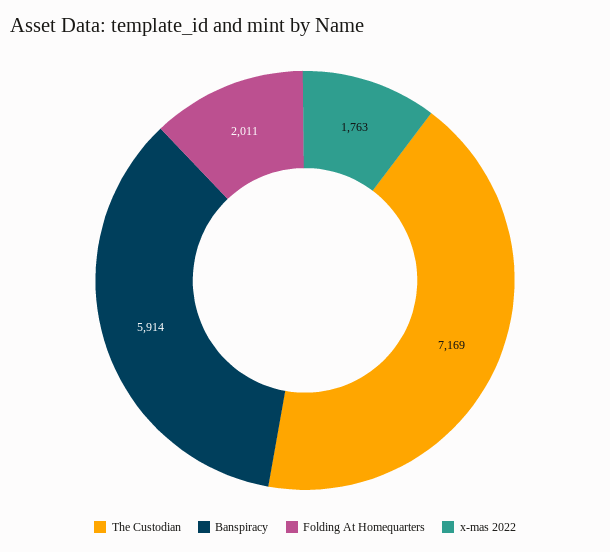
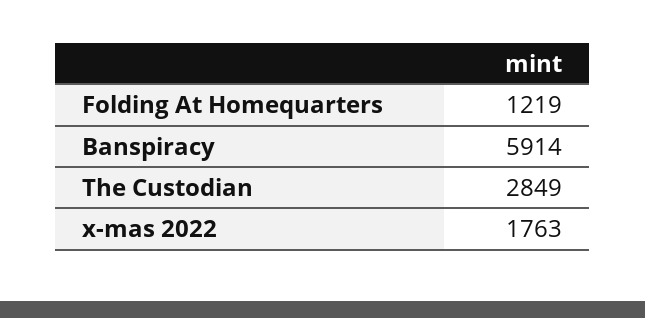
The Custodian: 7169 -> 2849
Folding At Homequarters: 2011 -> 1219

